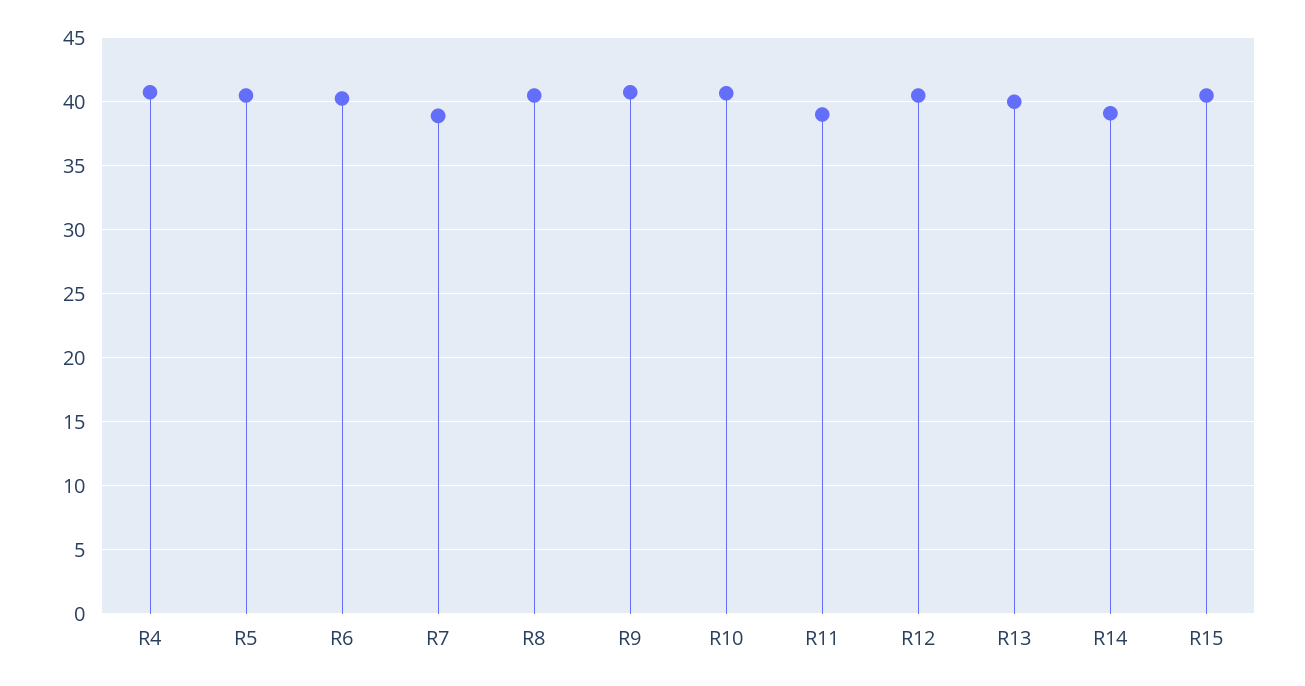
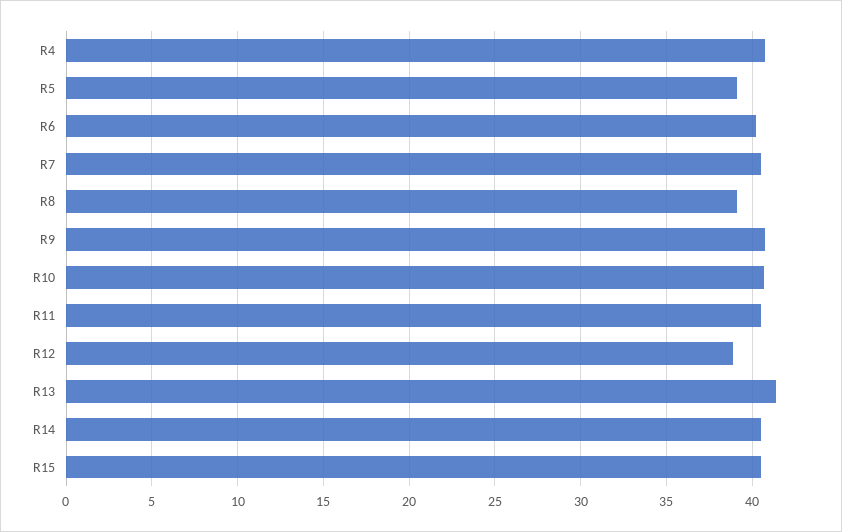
R5: 40.5 -> 39
R7: 39 -> 40.5
R8: 40.5 -> 39
R11: 39 -> 40.5
R12: 40.5 -> 39
R13: 40 -> 41.5
R14: 39 -> 40.5

